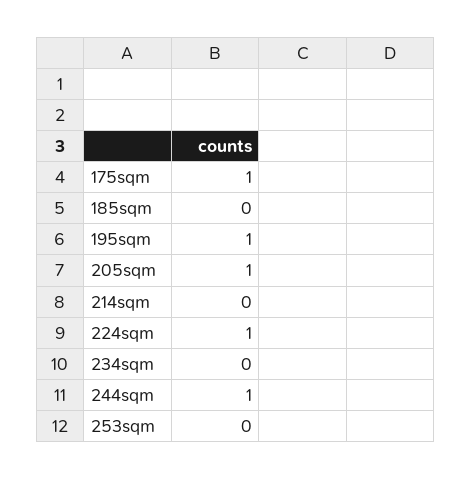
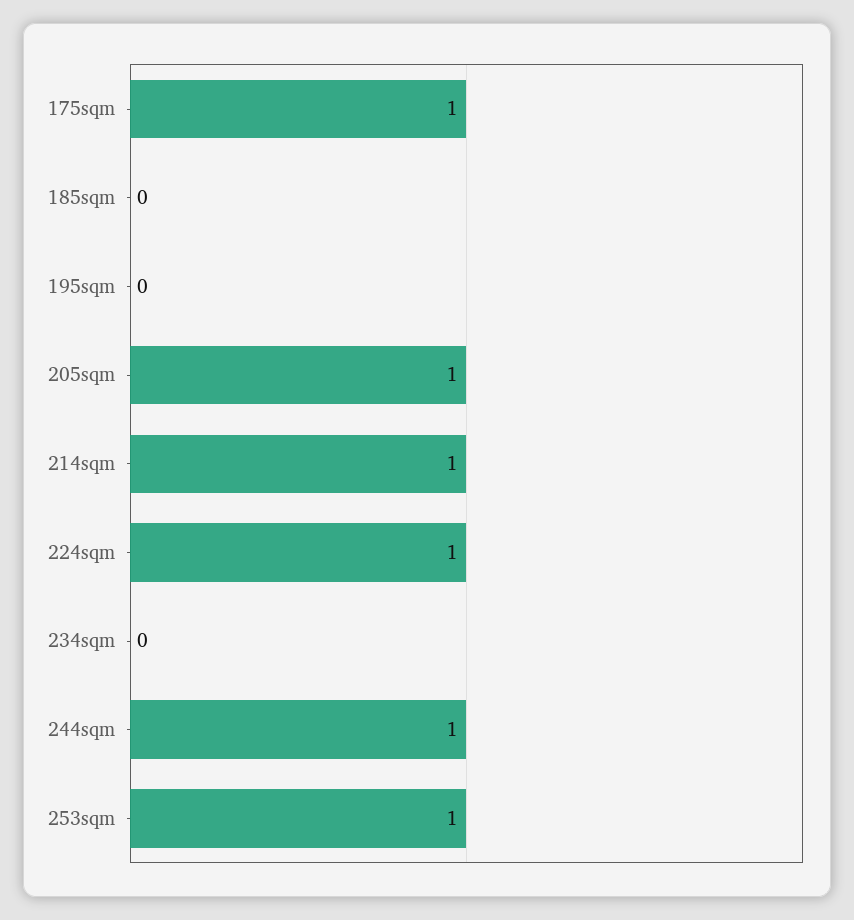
195sqm: 1 -> 0
214sqm: 0 -> 1
253sqm: 0 -> 1

